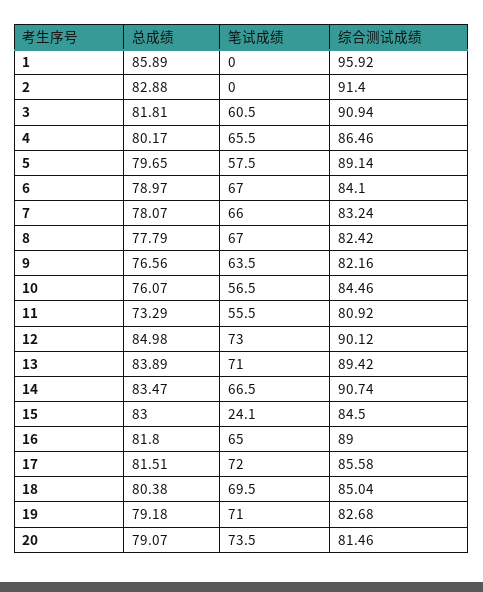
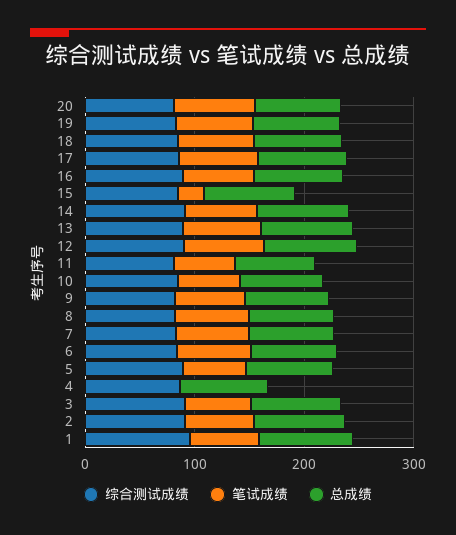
笔试成绩, 1: 0 -> 60
笔试成绩, 2: 0 -> 60
笔试成绩, 4: 65.5 -> 0

